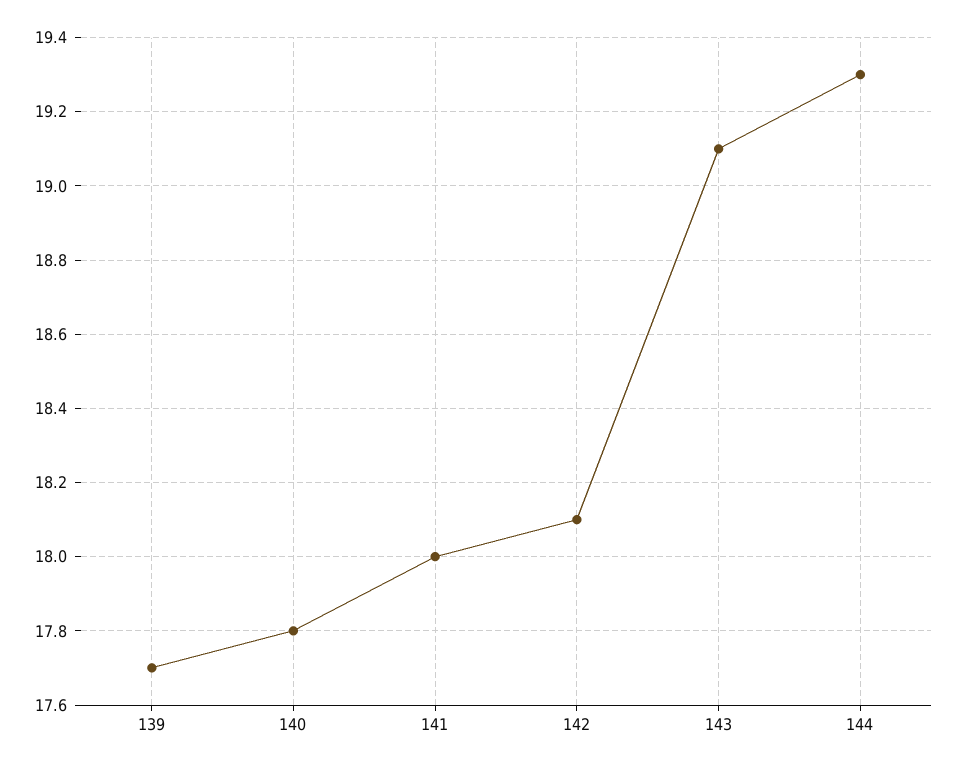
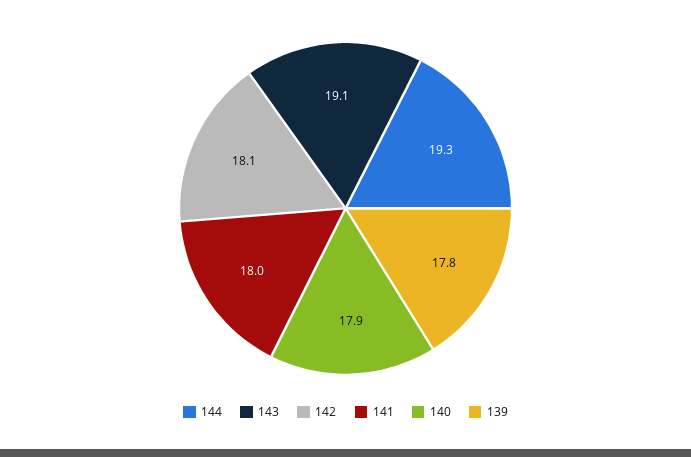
139: 17.7 -> 17.8
140: 17.8 -> 17.9

